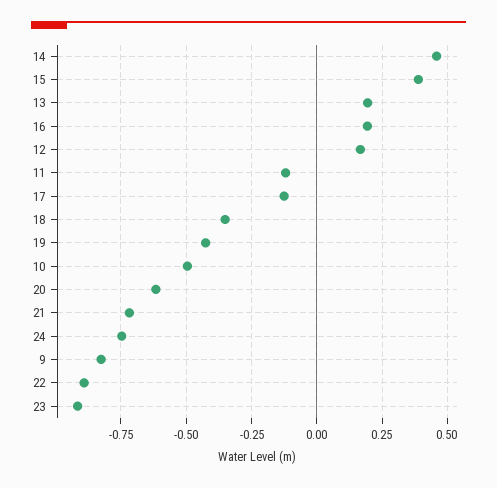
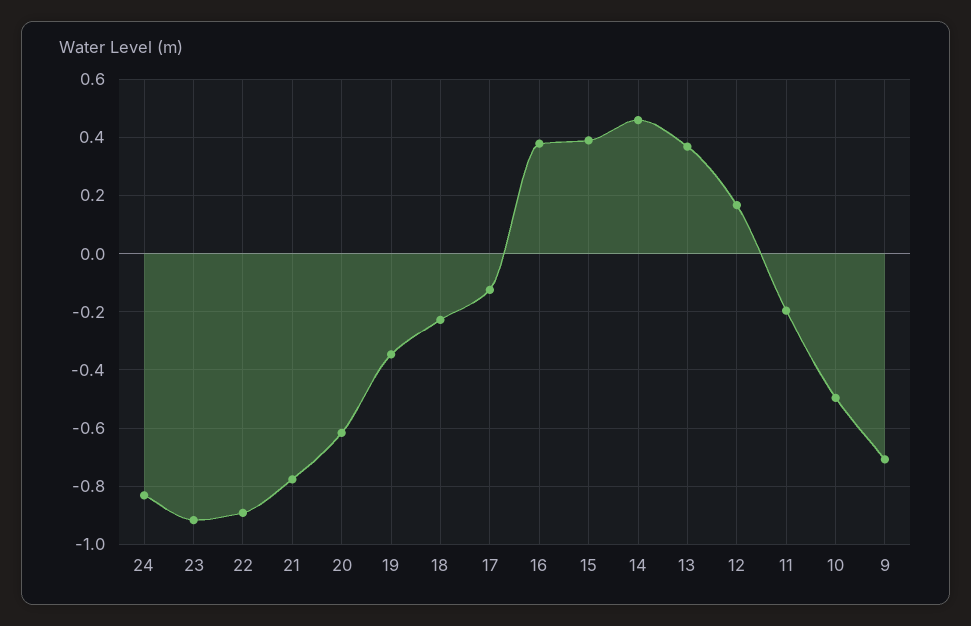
13: 0.2 -> 0.375
16: 0.2 -> 0.375
11: -0.125 -> -0.2
18: -0.35 -> -0.225
19: -0.425 -> -0.35
21: -0.725 -> -0.775
24: -0.75 -> -0.825
9: -0.825 -> -0.7

